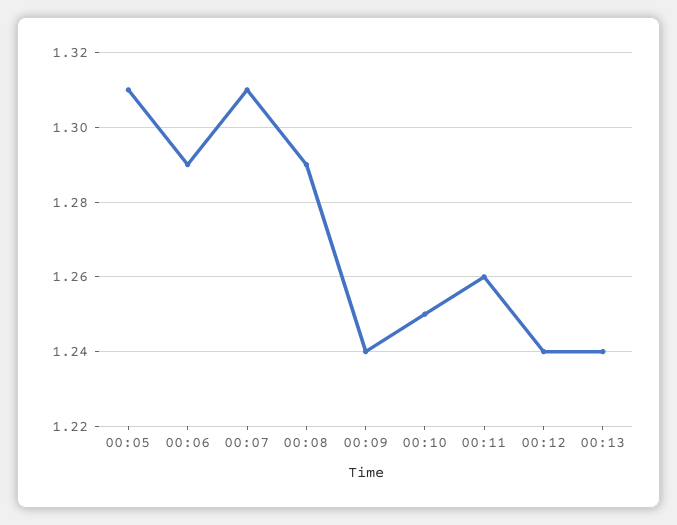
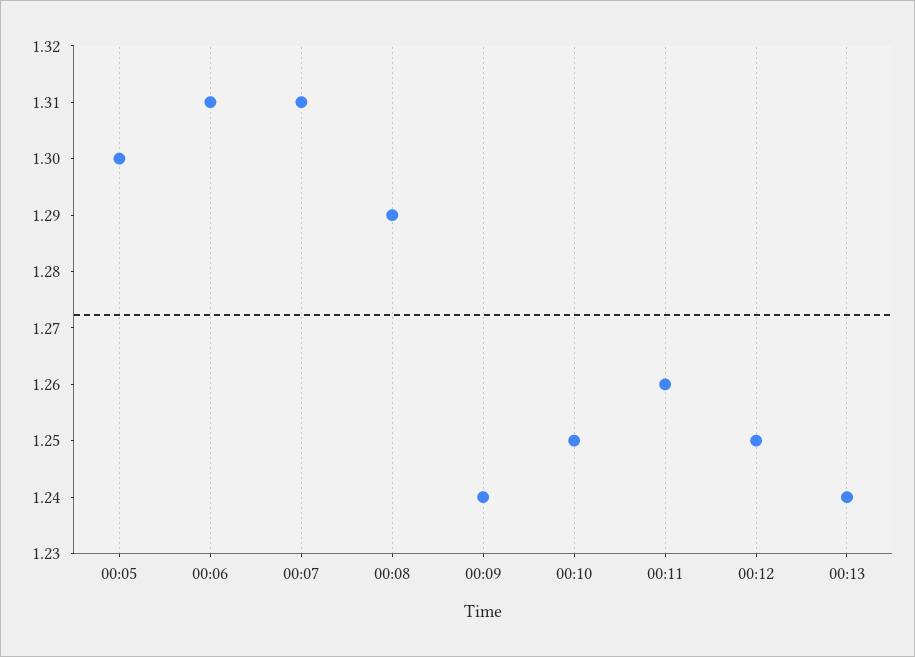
00:05: 1.31 -> 1.3
00:06: 1.29 -> 1.31
00:12: 1.24 -> 1.25

